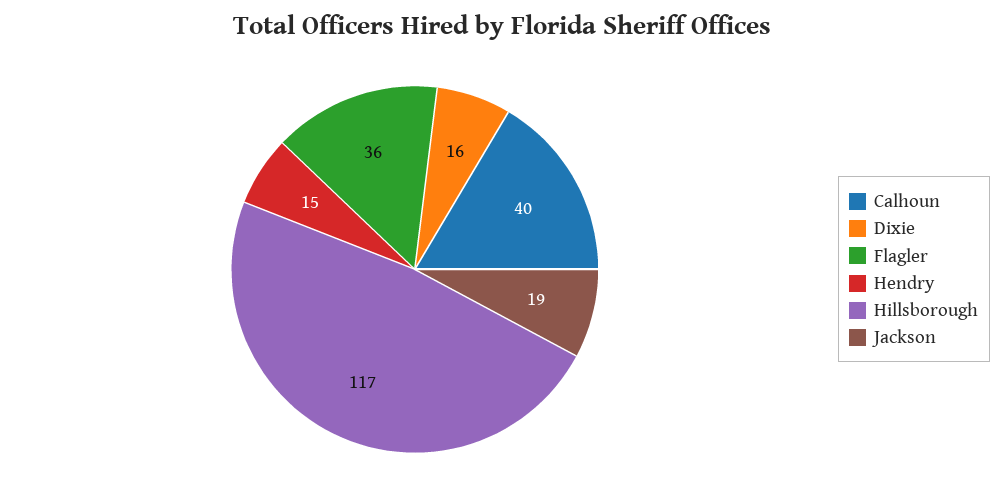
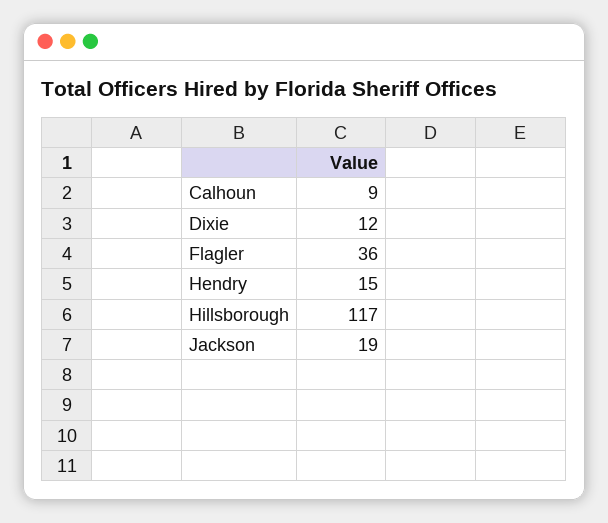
Calhoun: 40 -> 9
Dixie: 16 -> 12

